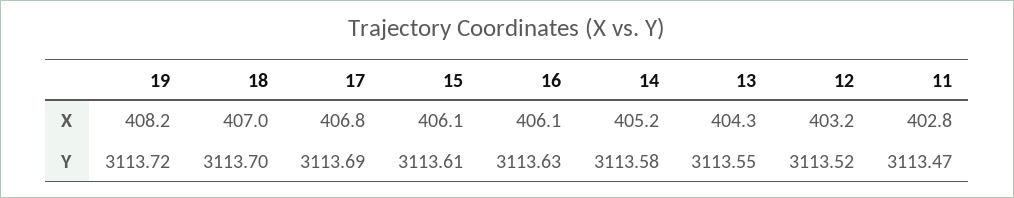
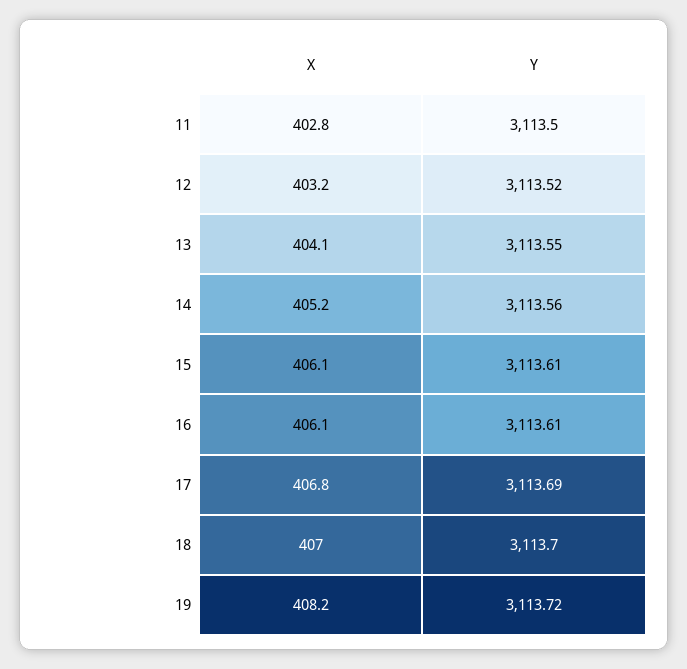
13, X: 404.3 -> 404.1
16, Y: 3113.63 -> 3113.61
14, Y: 3113.58 -> 3113.56
11, Y: 3113.47 -> 3113.5

